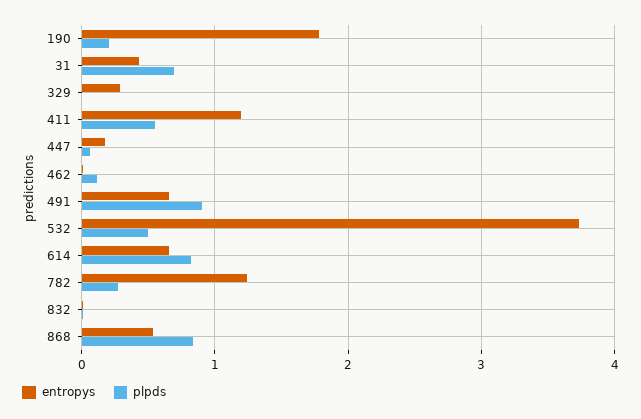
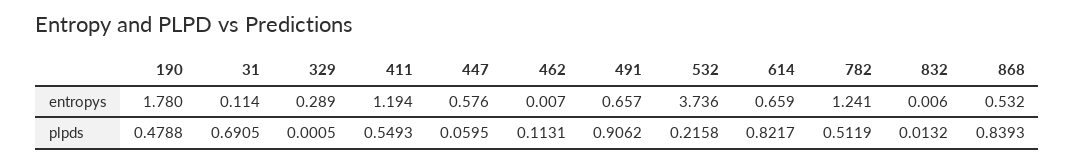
plpds, 190: 0.2 -> 0.4788
entropys, 31: 0.4 -> 0.114
entropys, 447: 0.2 -> 0.576
plpds, 532: 0.5 -> 0.2158
plpds, 782: 0.3 -> 0.5119

